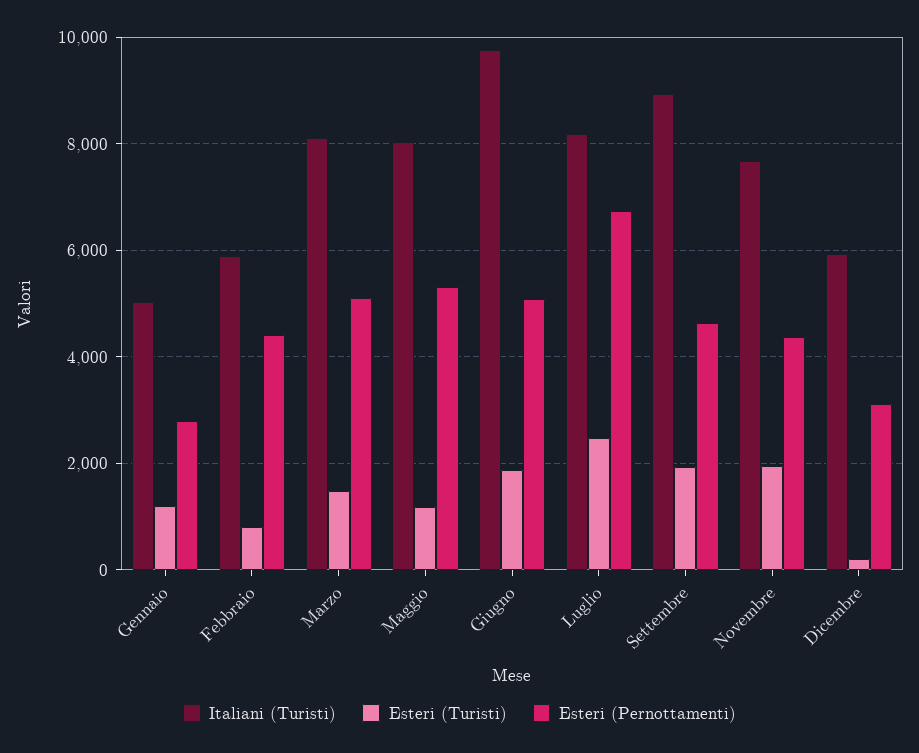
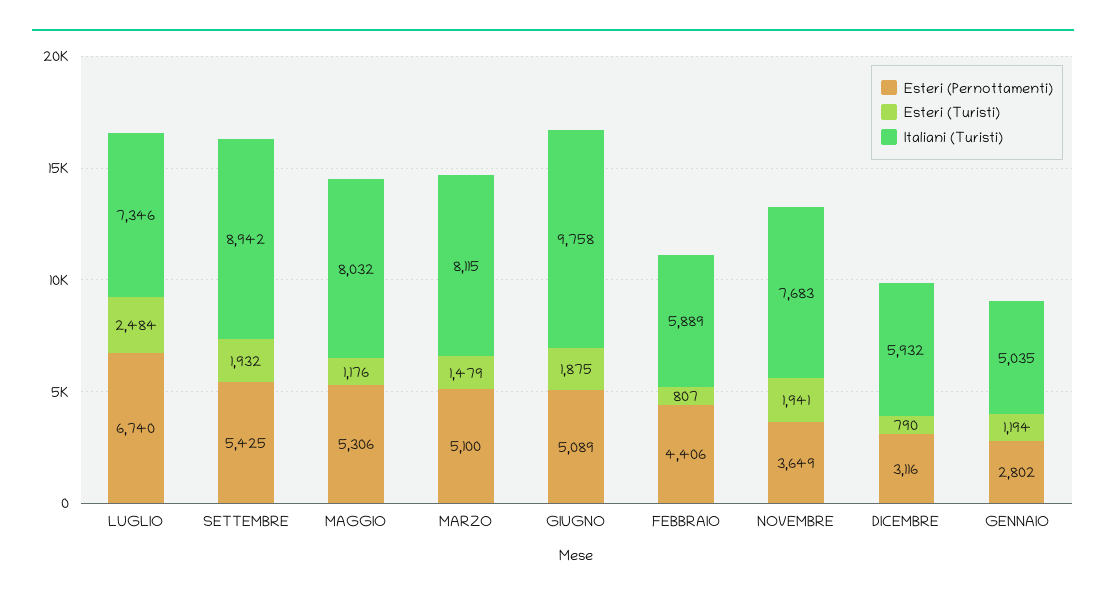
Italiani (Turisti), Luglio: 8200 -> 7346
Esteri (Pernottamenti), Settembre: 4600 -> 5425
Esteri (Pernottamenti), Novembre: 4400 -> 3649
Esteri (Turisti), Dicembre: 200 -> 790

